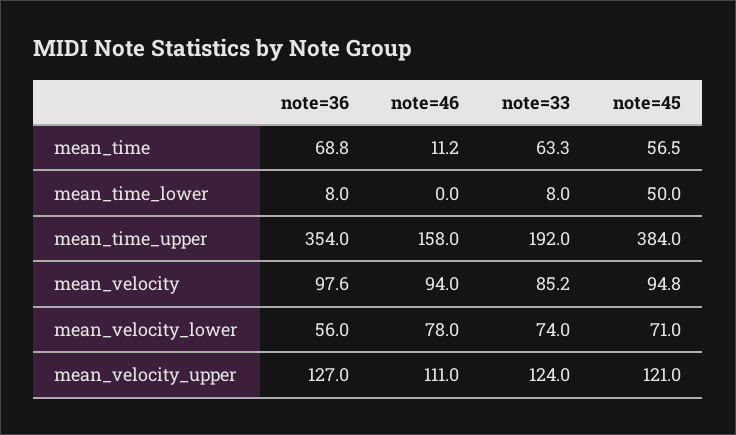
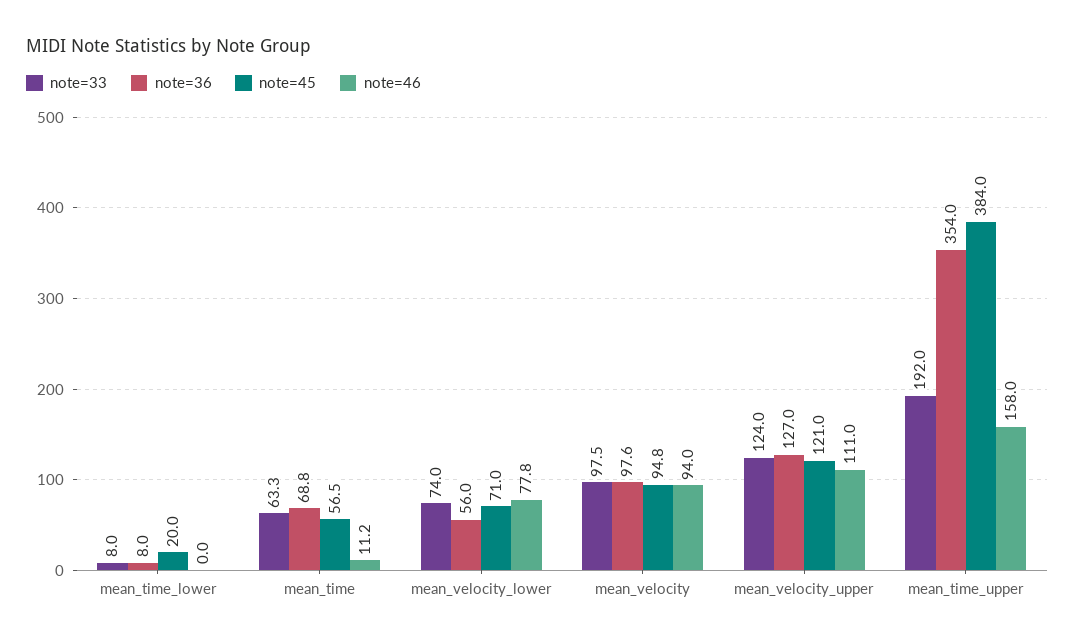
note=45, mean_time_lower: 50 -> 20
note=33, mean_velocity: 85.2 -> 97.5
note=46, mean_velocity_lower: 78 -> 77.8

